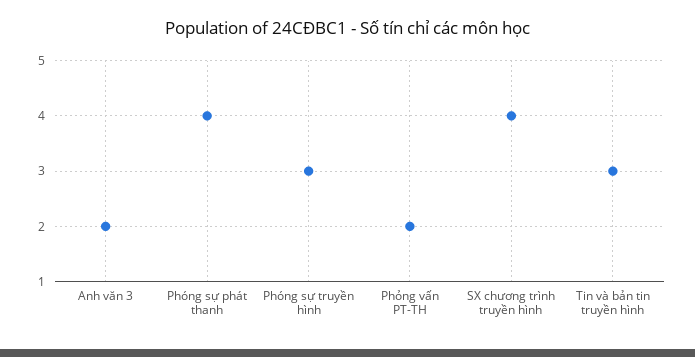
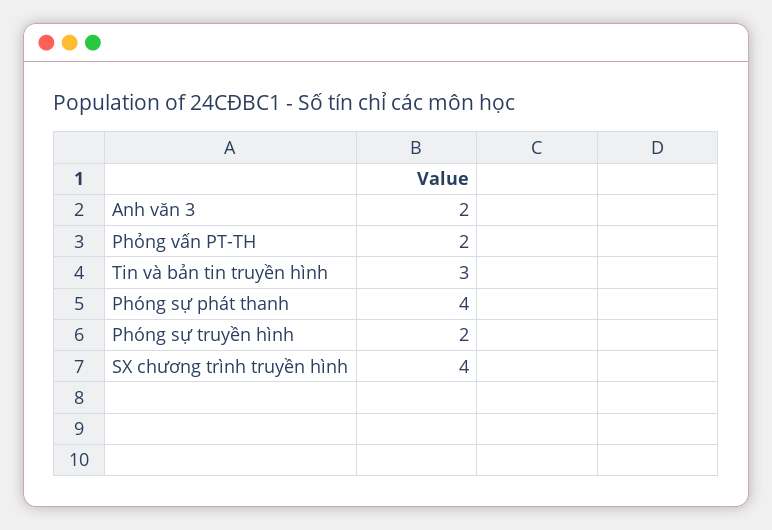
Phóng sự truyền hình: 3 -> 2

